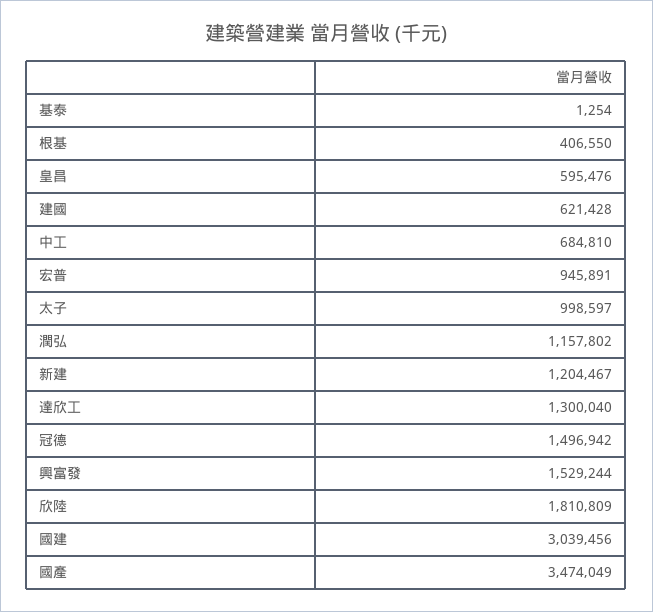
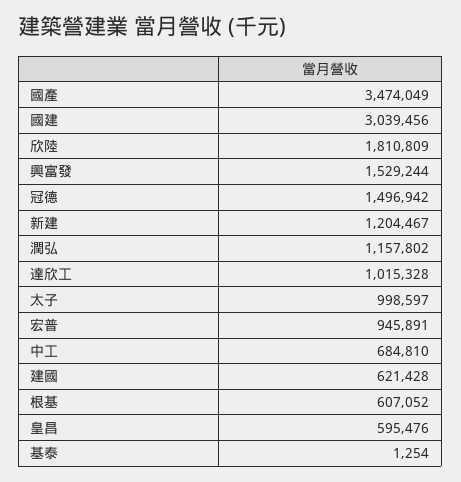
根基: 406550 -> 607052
達欣工: 1300040 -> 1015328

